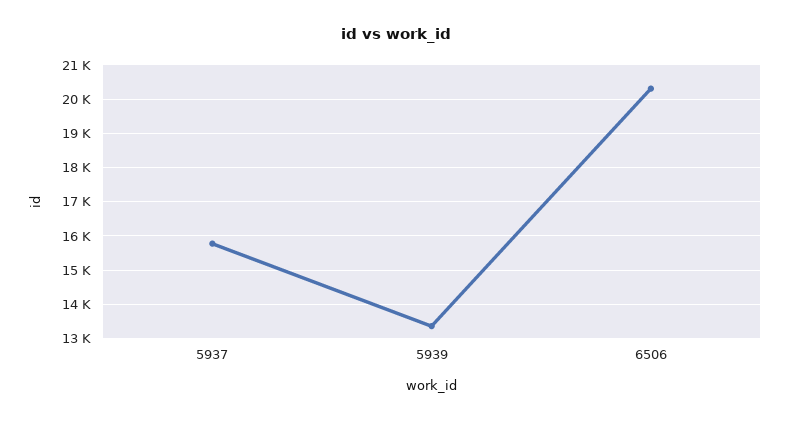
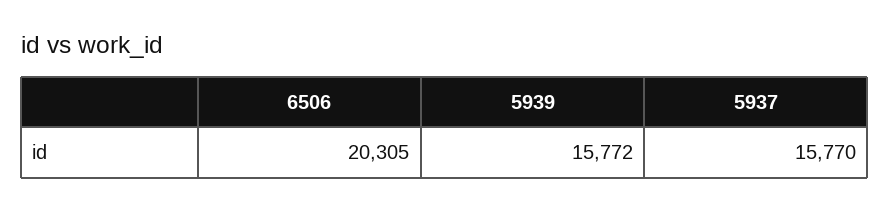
5939: 13400 -> 15772

